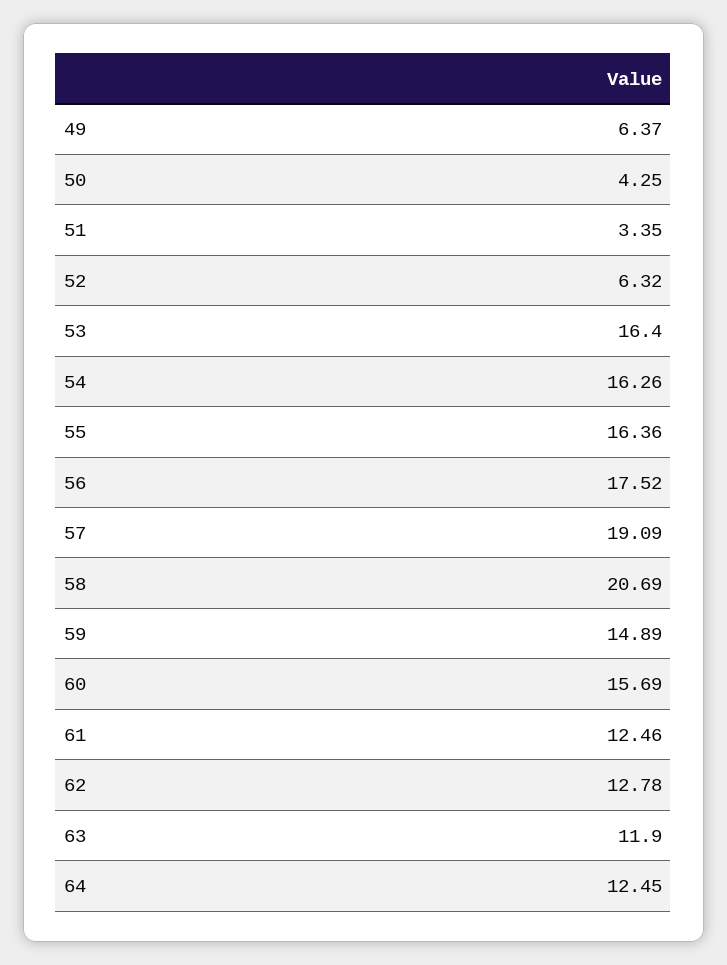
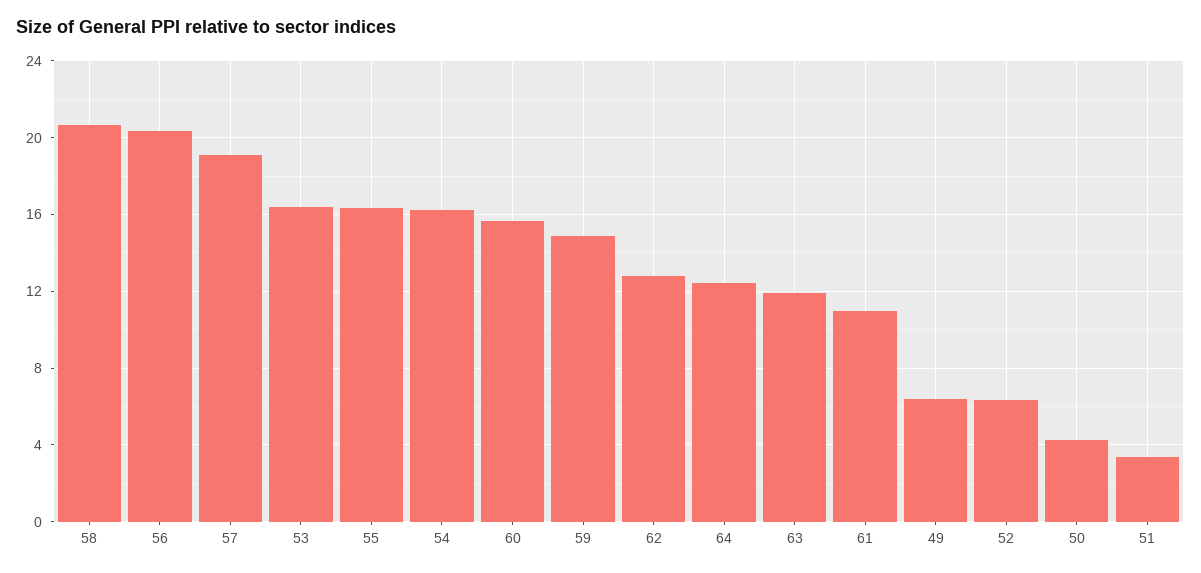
56: 17.52 -> 20.5
61: 12.46 -> 11

